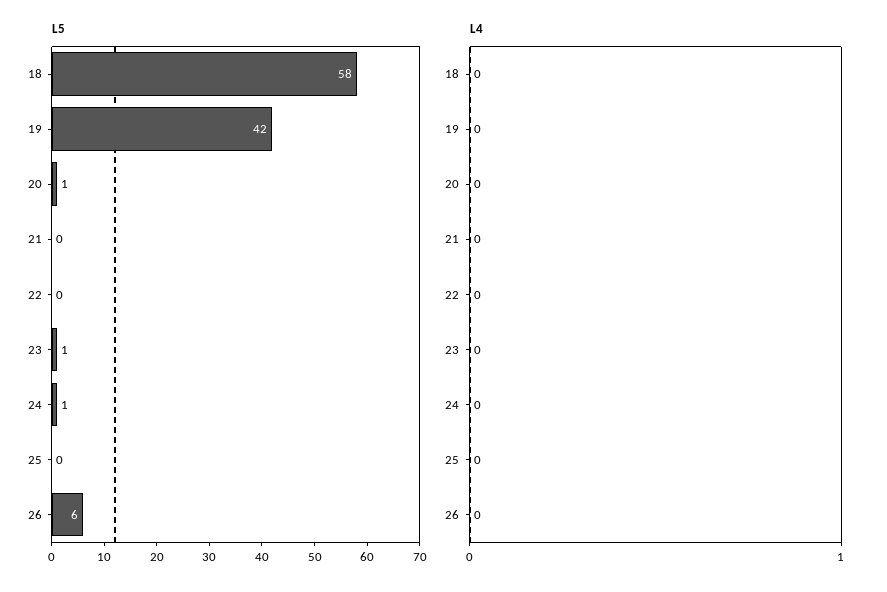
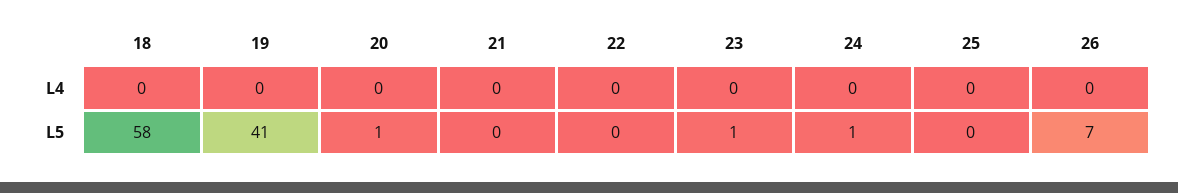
L5, 19: 42 -> 41
L5, 26: 6 -> 7

